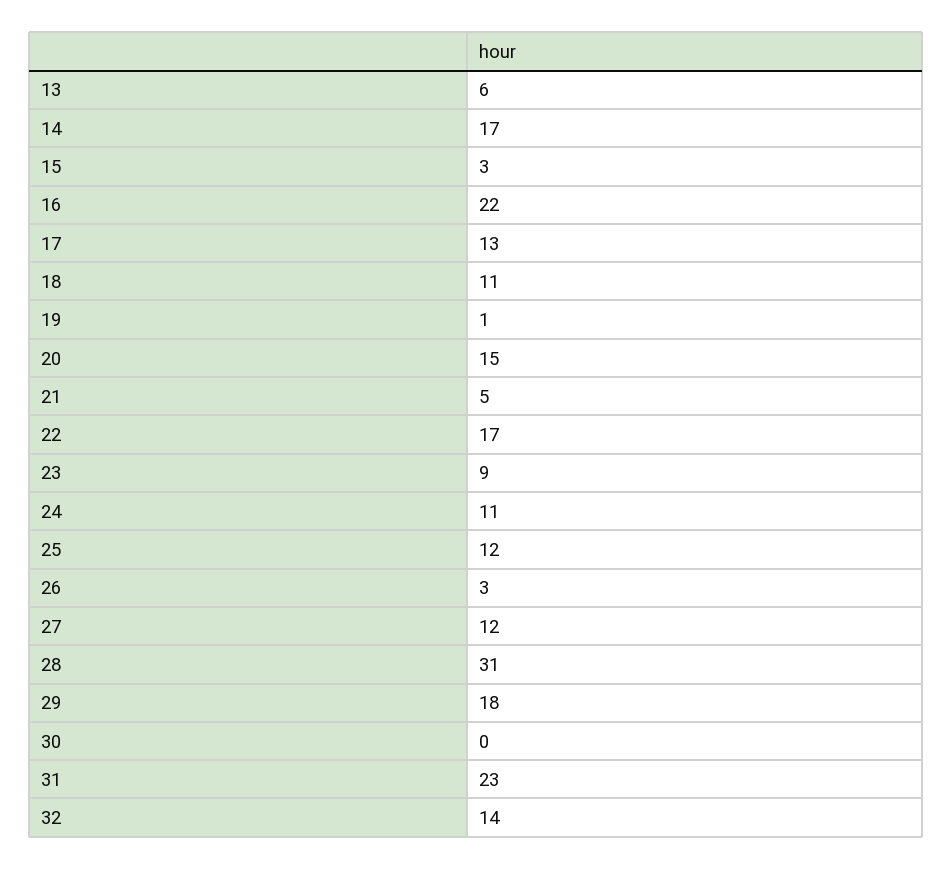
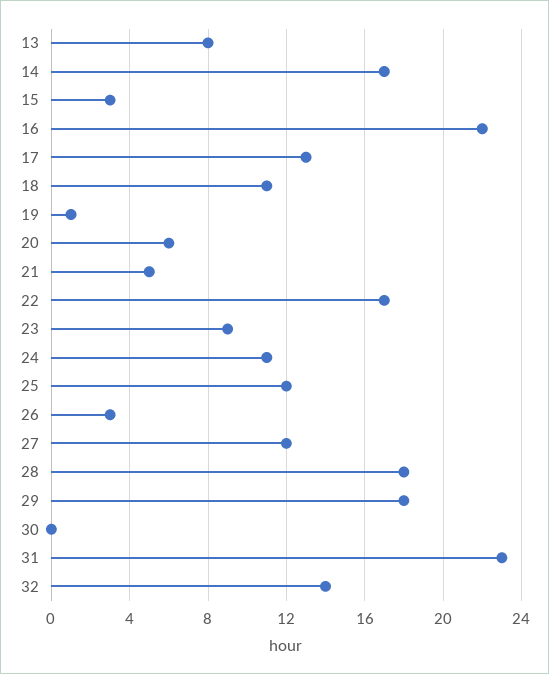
13: 6 -> 8
20: 15 -> 6
28: 31 -> 18

